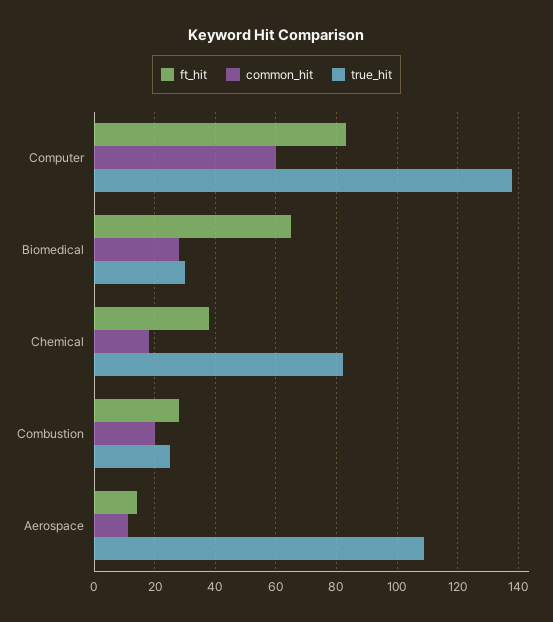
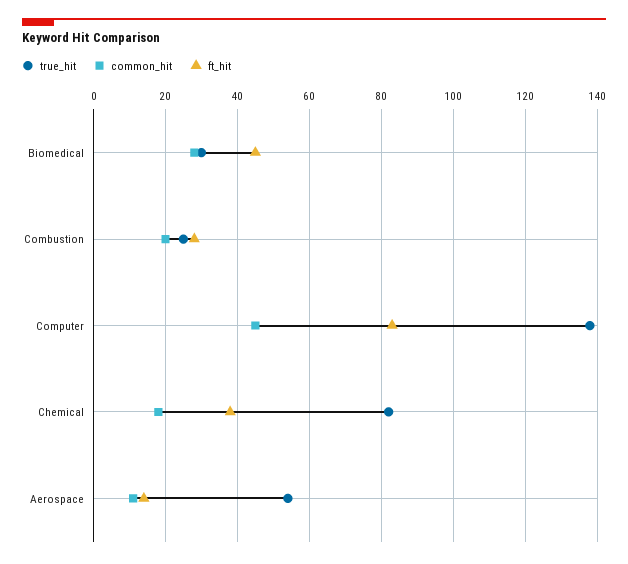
common_hit, Computer: 60 -> 45
ft_hit, Biomedical: 65 -> 45
true_hit, Aerospace: 110 -> 55

